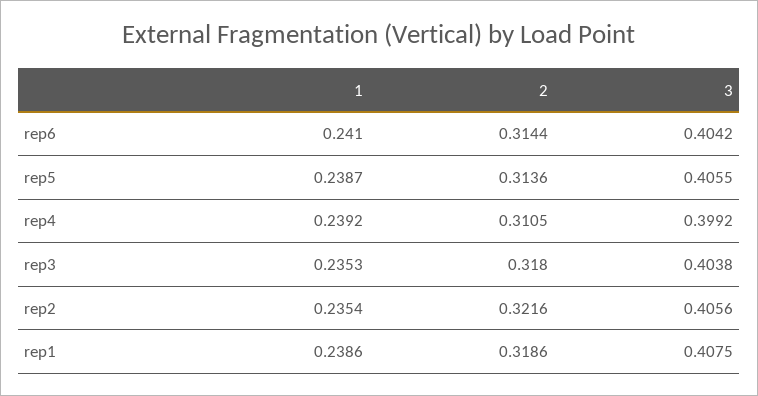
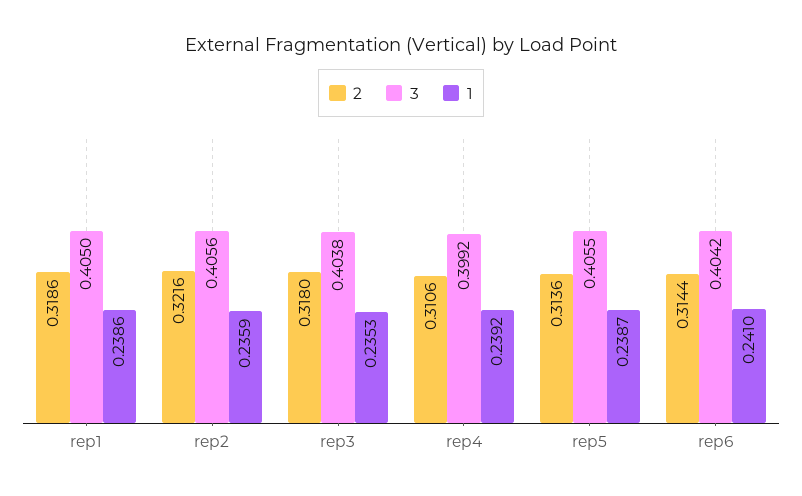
2, rep4: 0.3105 -> 0.3106
1, rep2: 0.2354 -> 0.2359
3, rep1: 0.4075 -> 0.405

